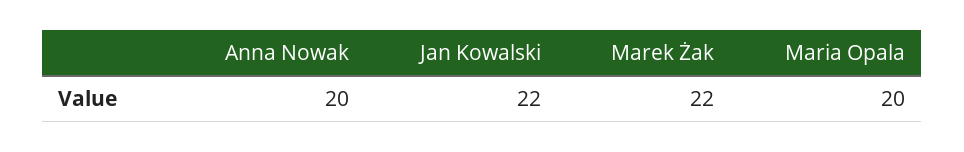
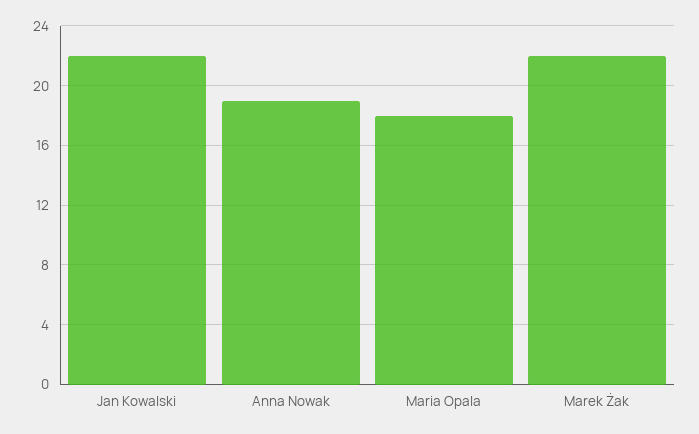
Anna Nowak: 20 -> 19
Maria Opala: 20 -> 18

